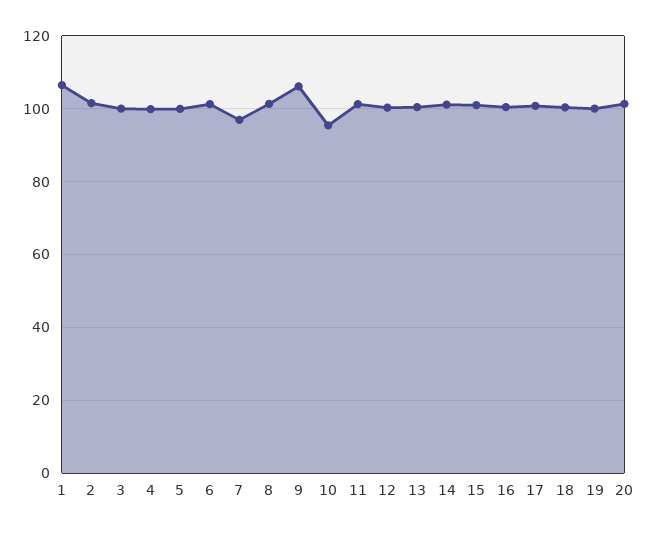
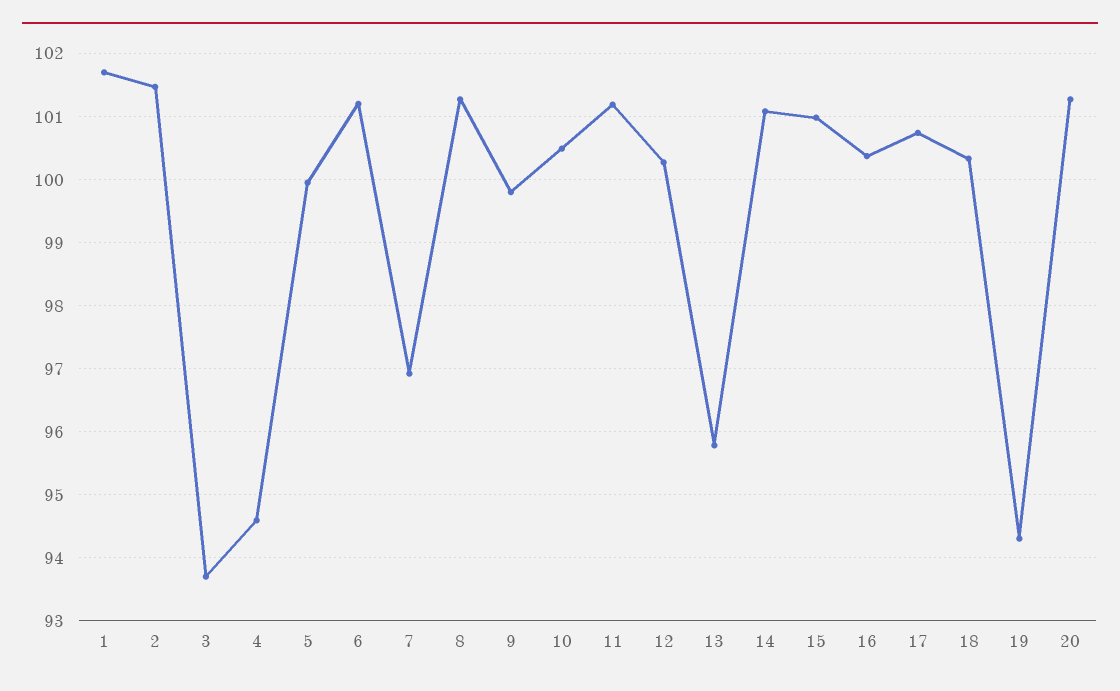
1: 106 -> 101.7
3: 100 -> 93.7
4: 100 -> 94.6
9: 106 -> 99.8
10: 96 -> 100.5
13: 100 -> 95.8
19: 100 -> 94.3

